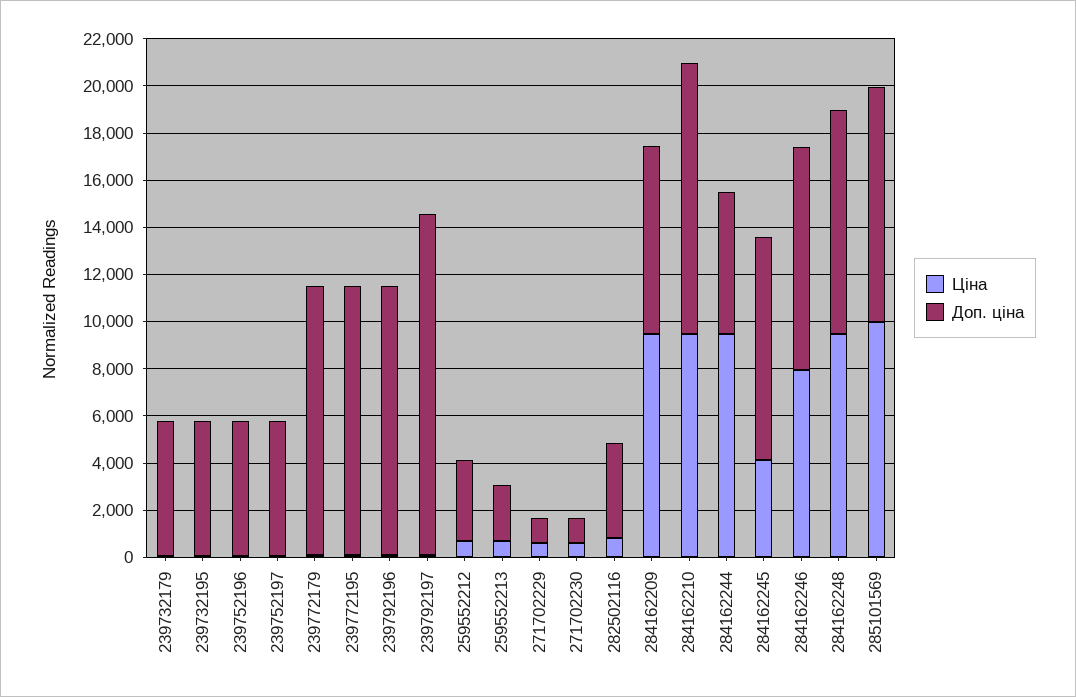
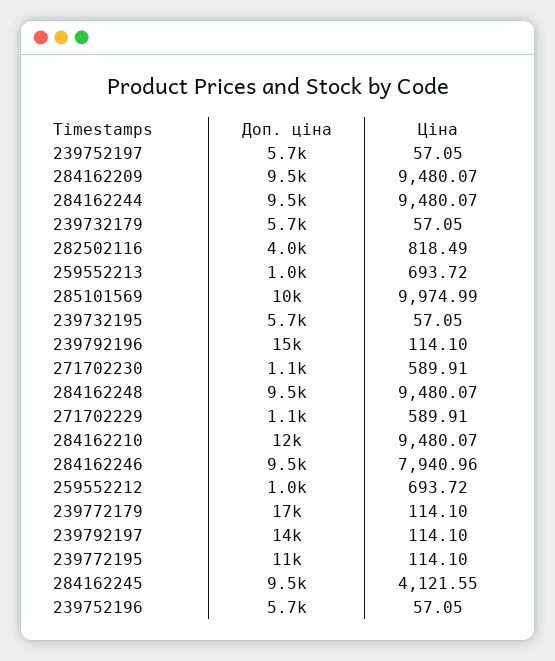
Доп. ціна, 239772179: 11500 -> 17000
Доп. ціна, 239792196: 11500 -> 15000
Доп. ціна, 259552212: 3500 -> 1000
Доп. ціна, 259552213: 2500 -> 1000
Доп. ціна, 284162209: 8000 -> 9500
Доп. ціна, 284162244: 6000 -> 9500

